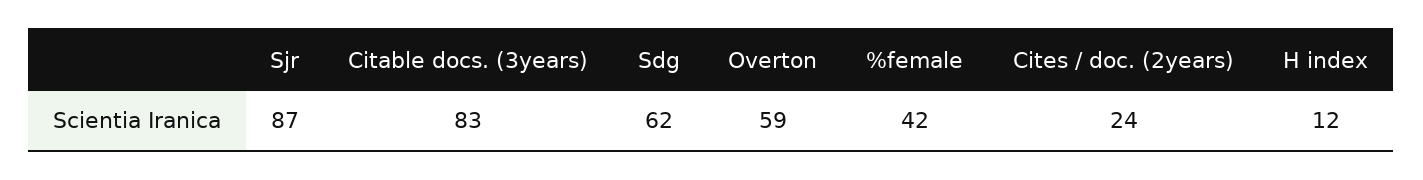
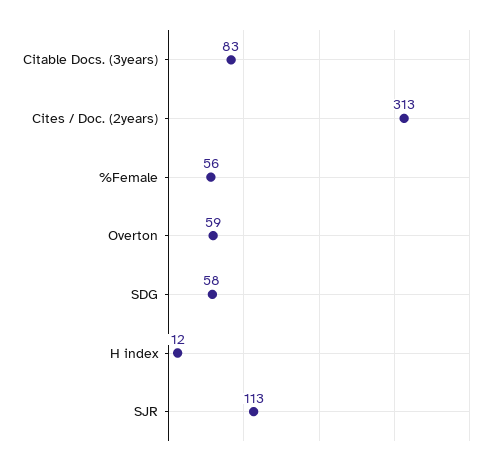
Sjr: 87 -> 113
Sdg: 62 -> 58
%female: 42 -> 56
Cites / doc. (2years): 24 -> 313

